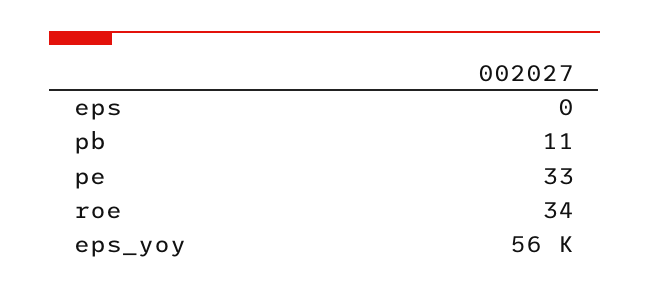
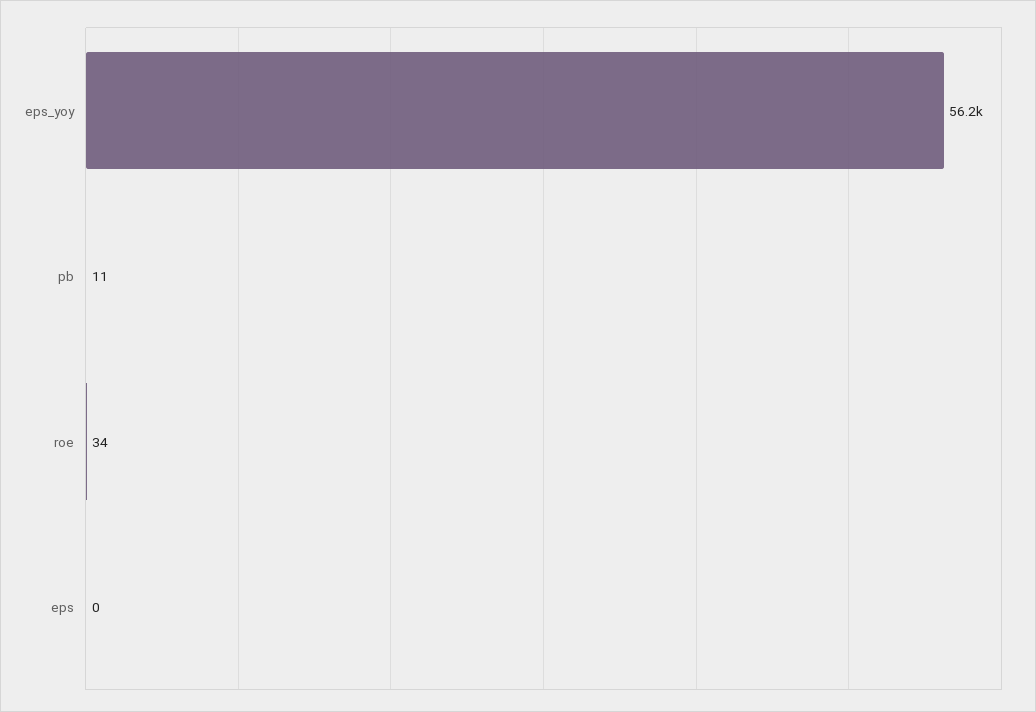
pe: 33 -> none

